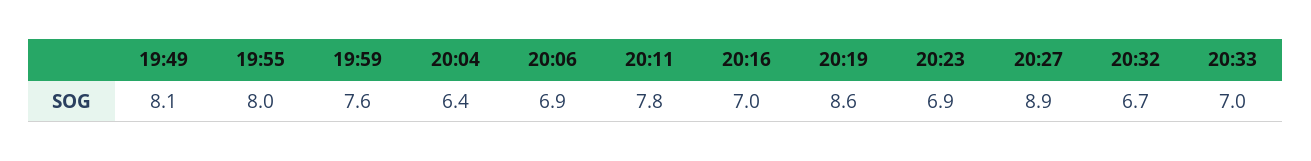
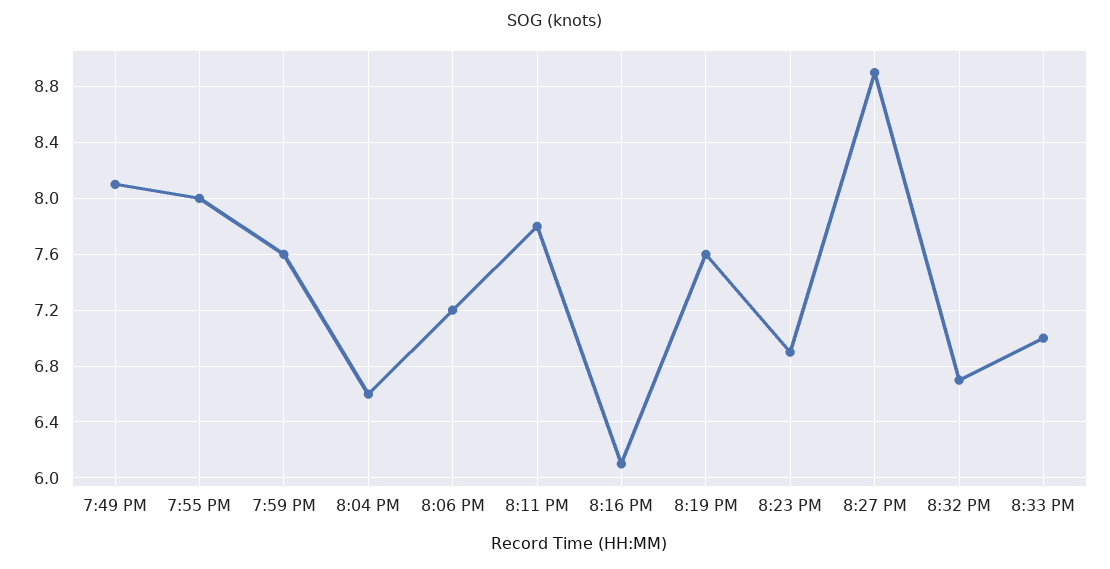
20:04: 6.4 -> 6.6
20:06: 6.9 -> 7.2
20:16: 7 -> 6.1
20:19: 8.6 -> 7.6

